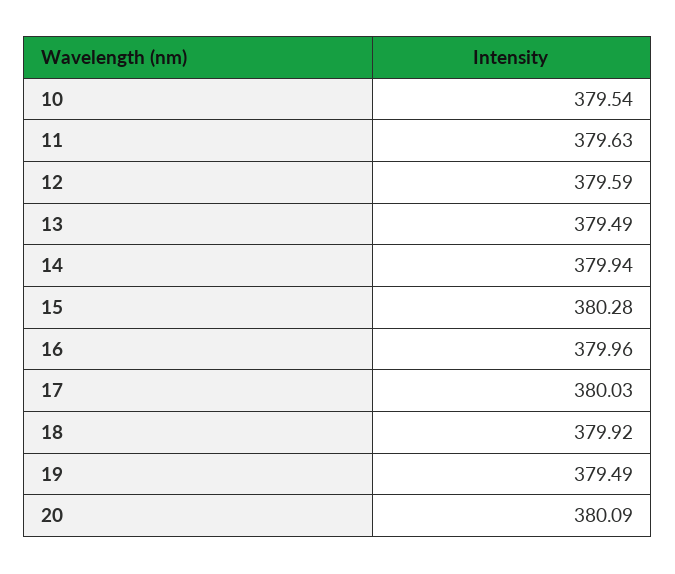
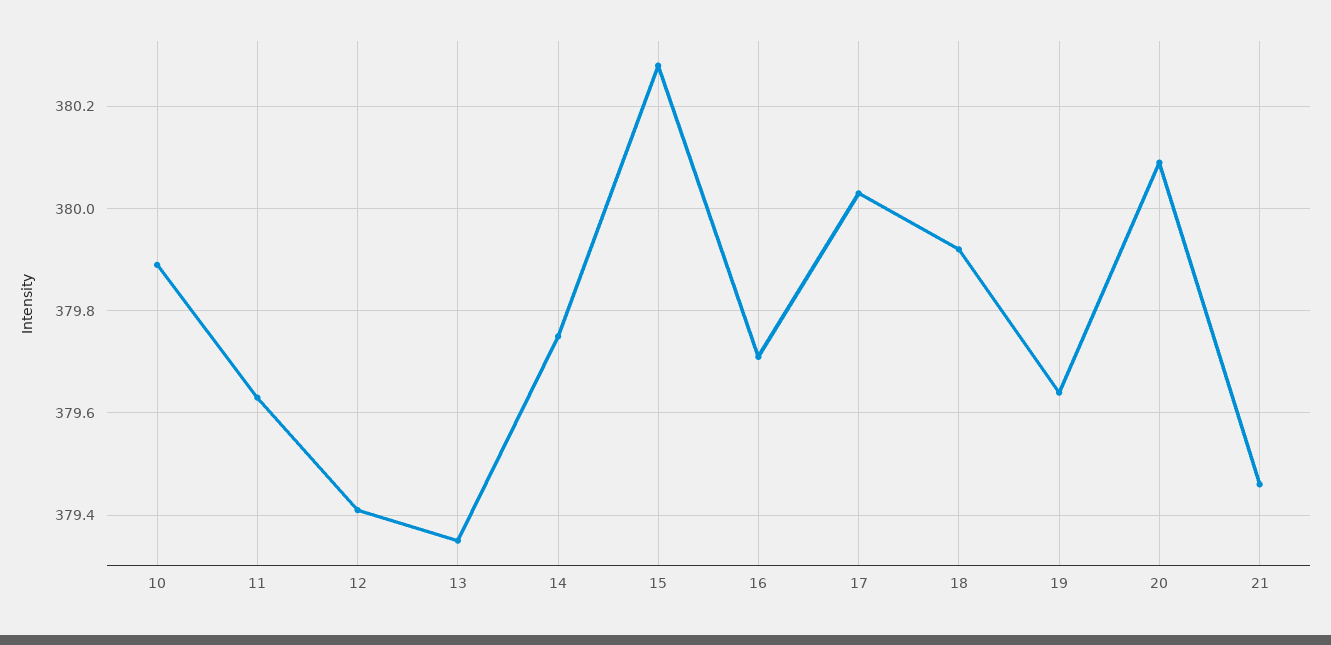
10: 379.54 -> 379.9
12: 379.59 -> 379.4
13: 379.49 -> 379.35
14: 379.94 -> 379.75
16: 379.96 -> 379.7
19: 379.49 -> 379.65
21: none -> 379.45

